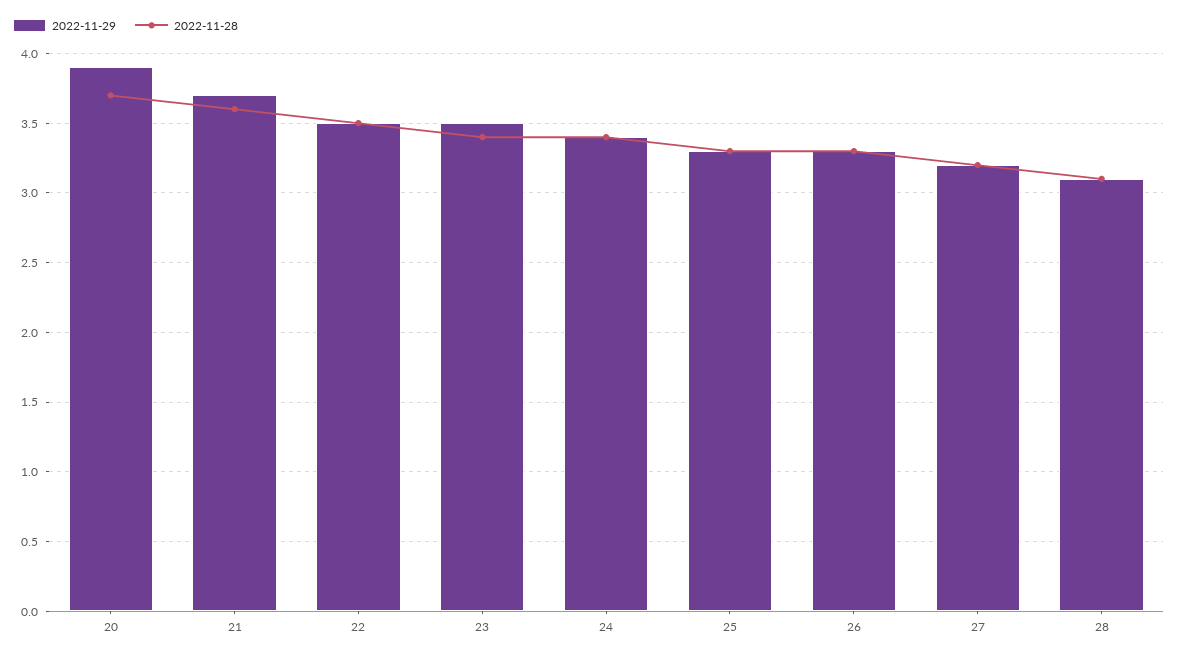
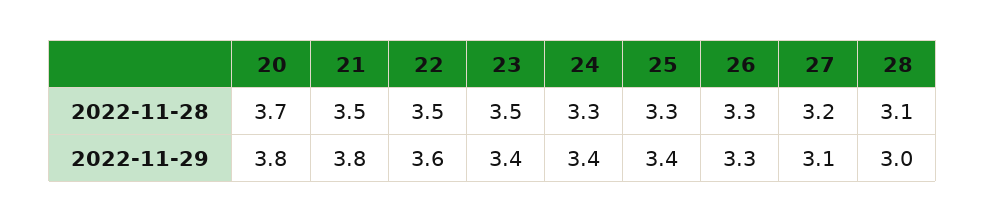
2022-11-29, 20: 3.9 -> 3.8
2022-11-29, 21: 3.7 -> 3.8
2022-11-28, 21: 3.6 -> 3.5
2022-11-29, 22: 3.5 -> 3.6
2022-11-29, 23: 3.5 -> 3.4
2022-11-28, 23: 3.4 -> 3.5
2022-11-28, 24: 3.4 -> 3.3
2022-11-29, 25: 3.3 -> 3.4
2022-11-29, 27: 3.2 -> 3.1
2022-11-29, 28: 3.1 -> 3

